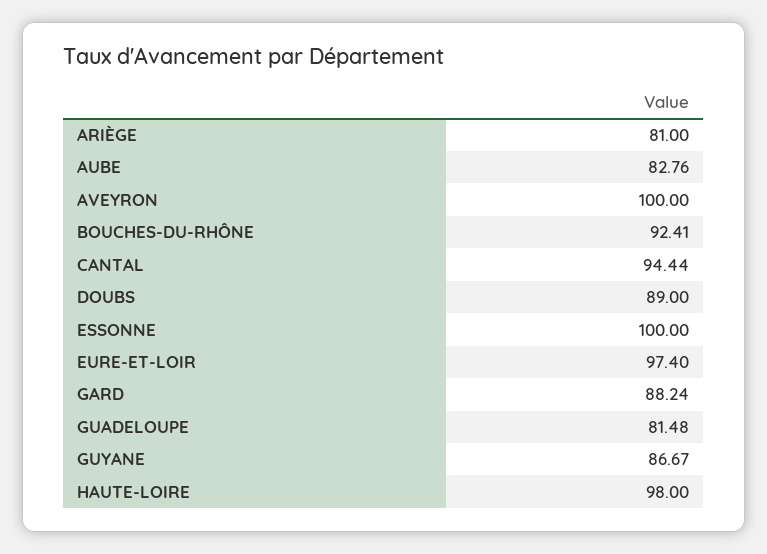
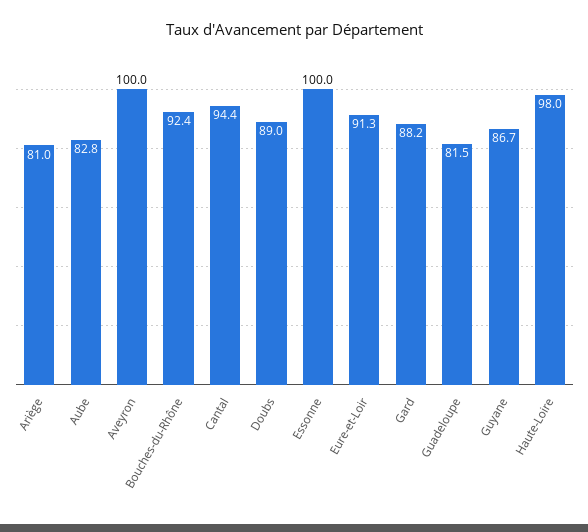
EURE-ET-LOIR: 97.4 -> 91.3

